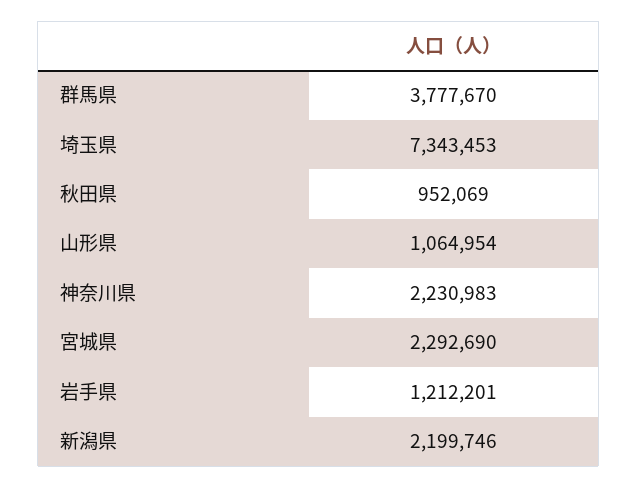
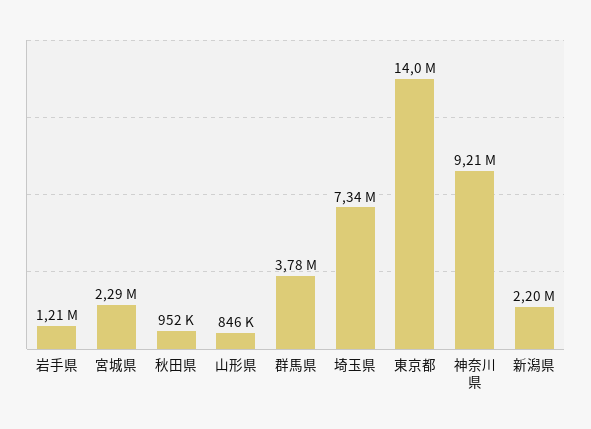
山形県: 1064954 -> 846000
神奈川県: 2230983 -> 9210000
東京都: none -> 14000000

